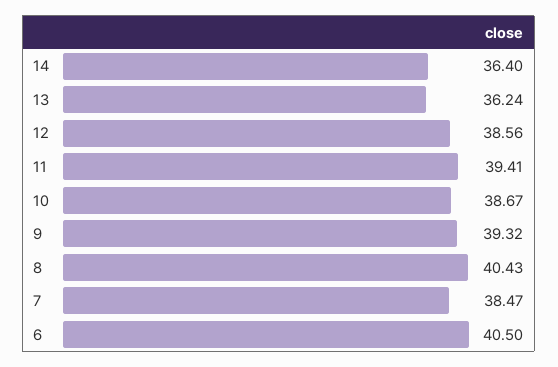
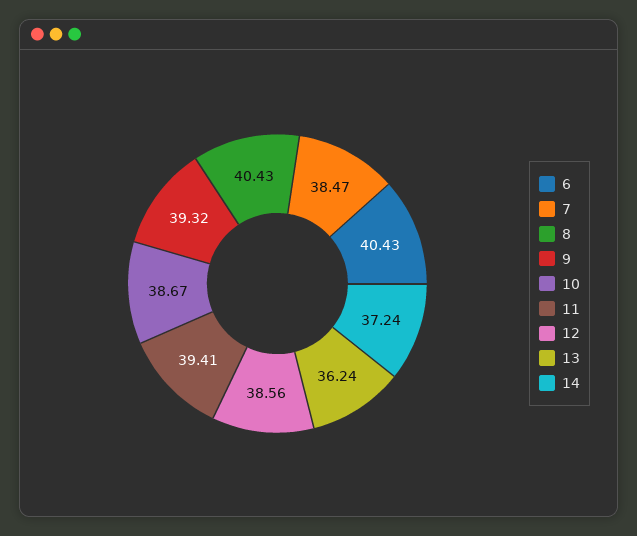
14: 36.4 -> 37.24
6: 40.5 -> 40.43

